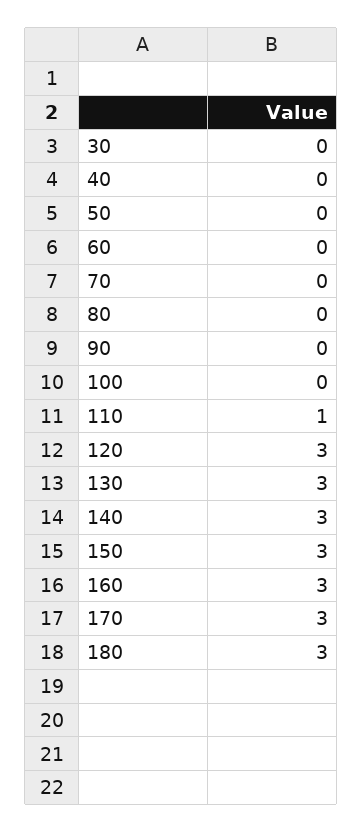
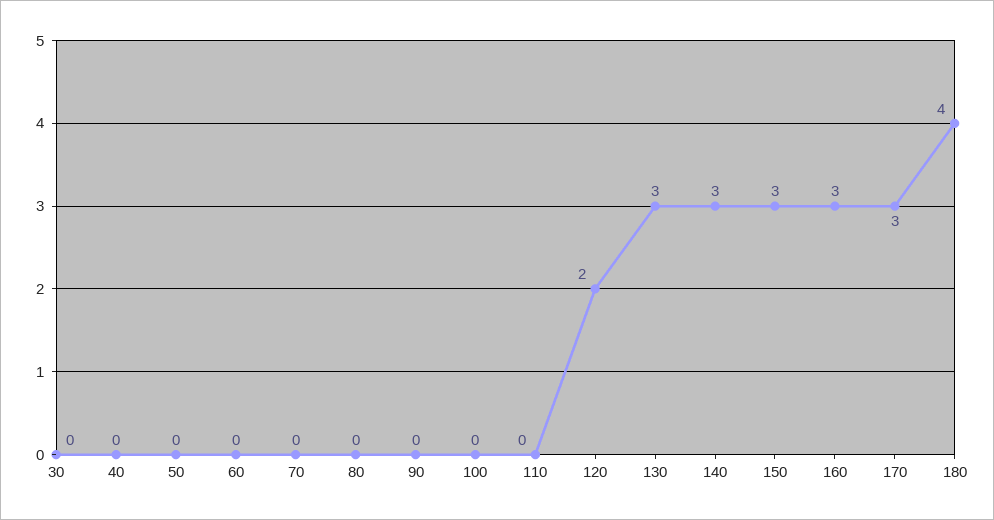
110: 1 -> 0
120: 3 -> 2
180: 3 -> 4

